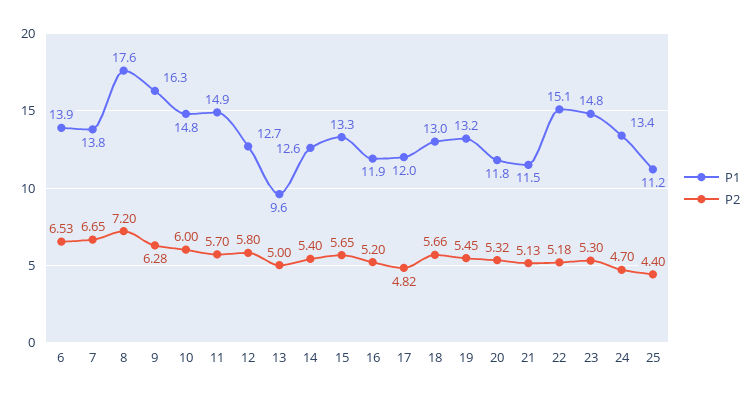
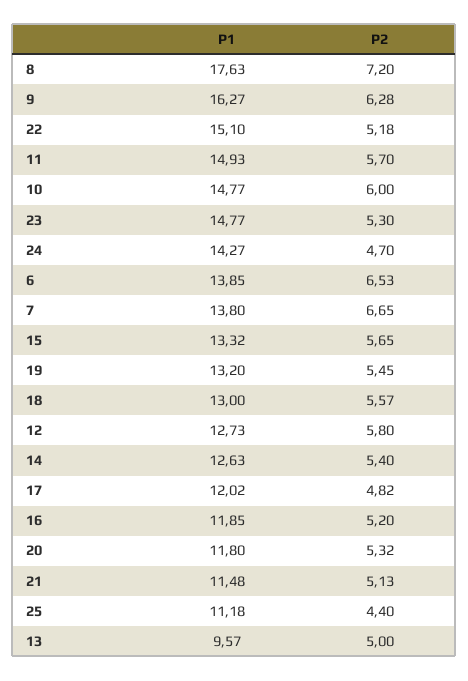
P2, 18: 5.66 -> 5.57
P1, 24: 13.4 -> 14.27

